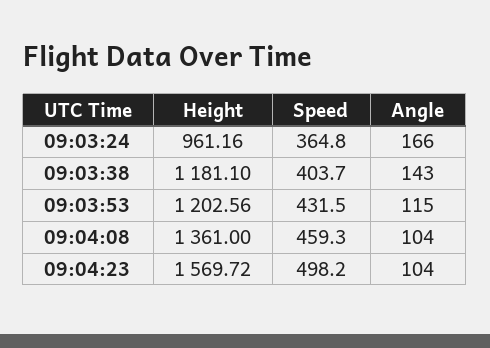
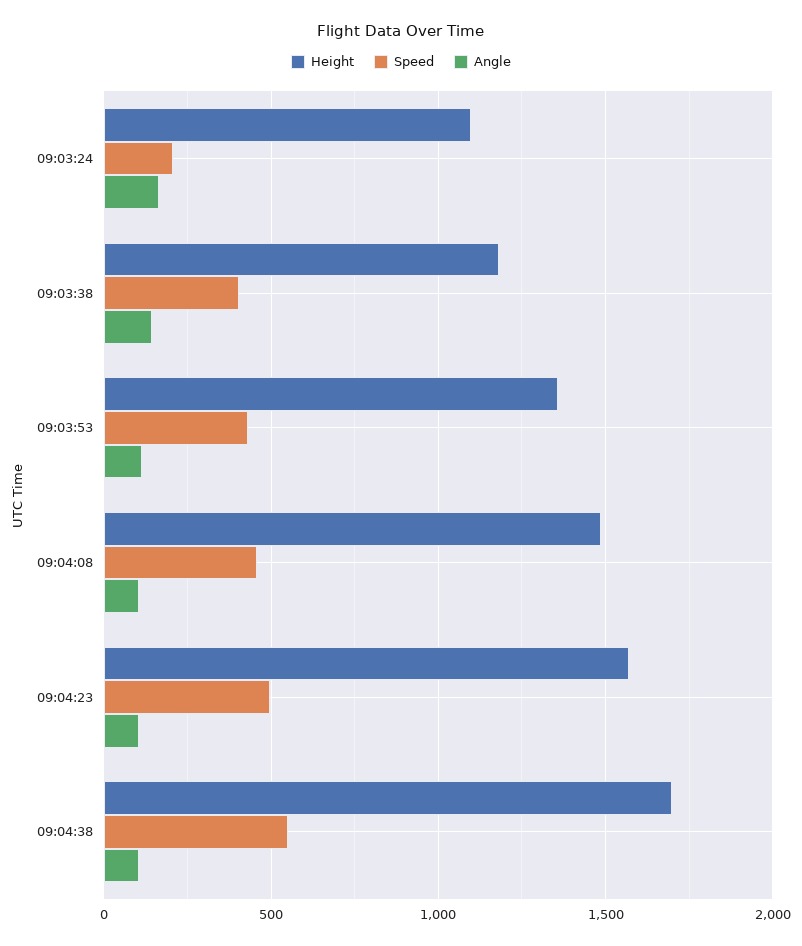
Height, 09:03:24: 961.16 -> 1100
Speed, 09:03:24: 364.8 -> 200
Height, 09:03:53: 1202.56 -> 1350
Height, 09:04:08: 1361 -> 1500
Height, 09:04:38: none -> 1700
Speed, 09:04:38: none -> 550
Angle, 09:04:38: none -> 100

